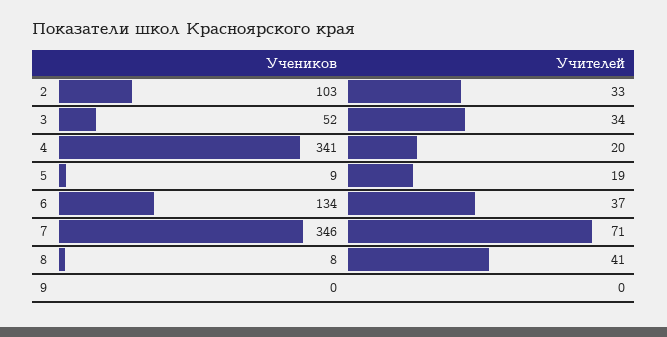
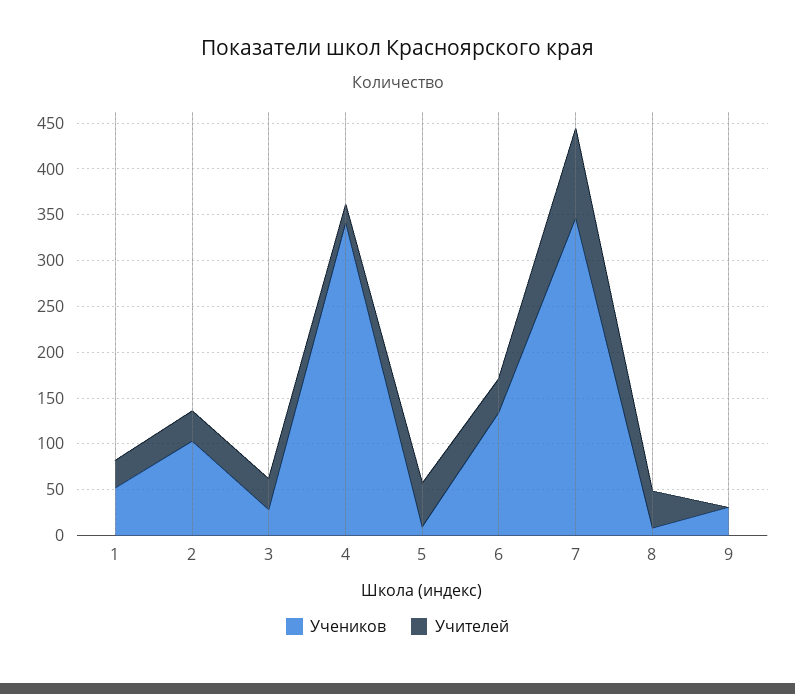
Учеников, 3: 52 -> 30
Учителей, 5: 19 -> 50
Учителей, 7: 71 -> 100
Учеников, 9: 0 -> 30
Учеников, 1: none -> 50
Учителей, 1: none -> 30

